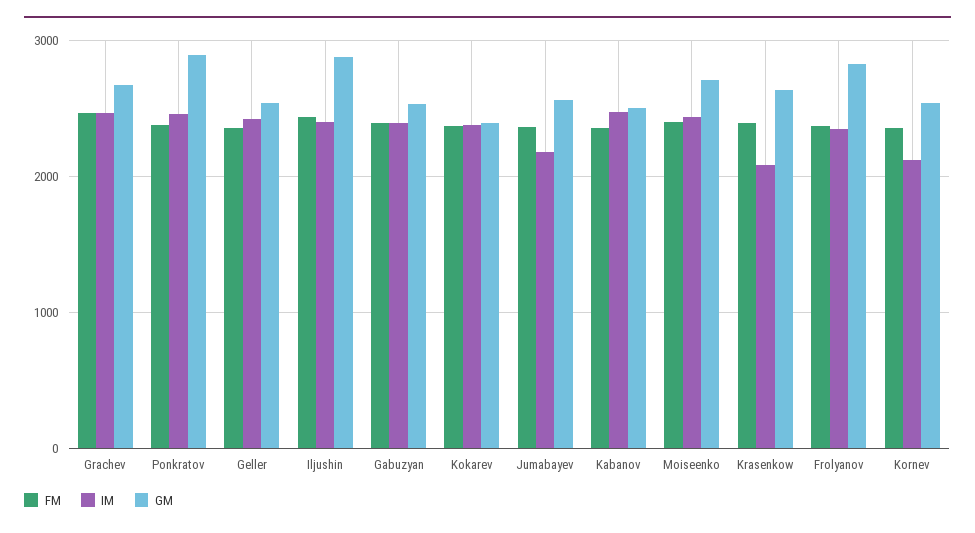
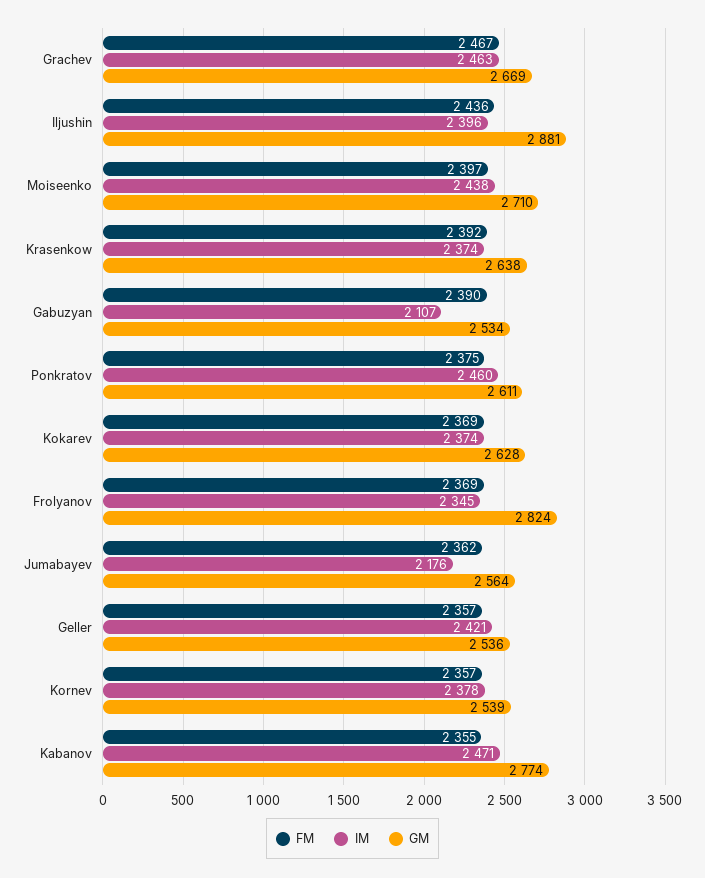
GM, Ponkratov: 2900 -> 2611
IM, Gabuzyan: 2400 -> 2107
GM, Kokarev: 2400 -> 2628
GM, Kabanov: 2500 -> 2774
IM, Krasenkow: 2100 -> 2374
IM, Kornev: 2100 -> 2378

